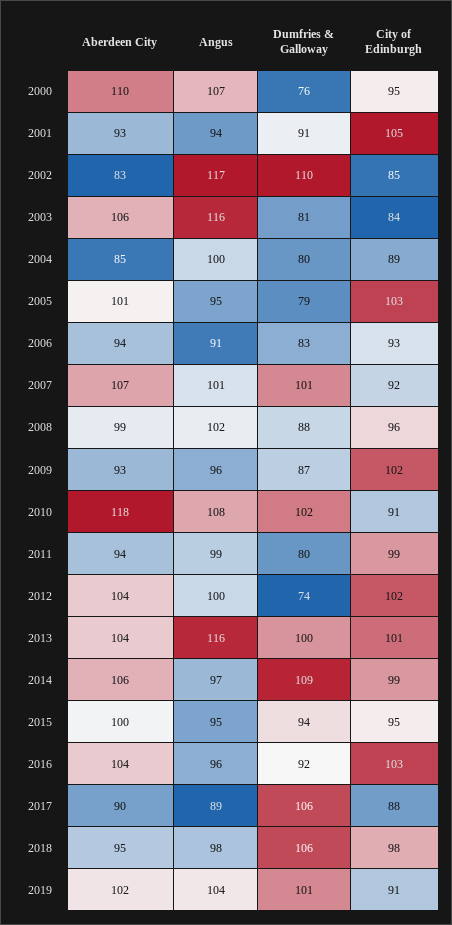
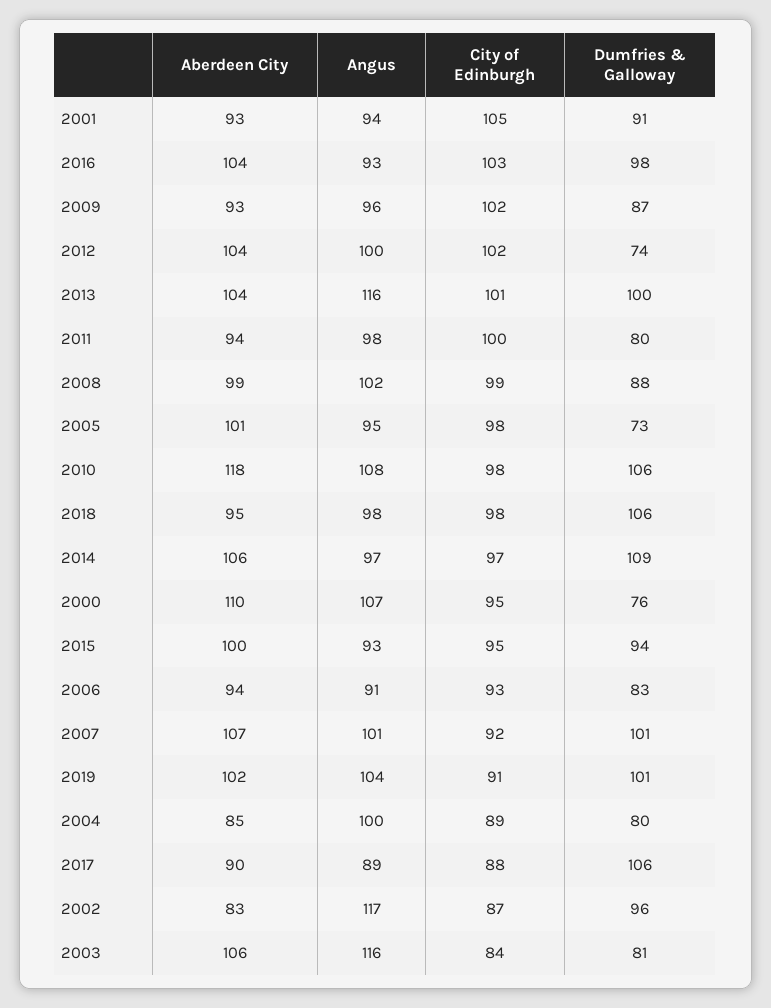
Dumfries & Galloway, 2002: 110 -> 96
City of Edinburgh, 2002: 85 -> 87
Dumfries & Galloway, 2005: 79 -> 73
City of Edinburgh, 2005: 103 -> 98
City of Edinburgh, 2008: 96 -> 99
Dumfries & Galloway, 2010: 102 -> 106
City of Edinburgh, 2010: 91 -> 98
Angus, 2011: 99 -> 98
City of Edinburgh, 2011: 99 -> 100
City of Edinburgh, 2014: 99 -> 97
Angus, 2015: 95 -> 93
Angus, 2016: 96 -> 93
Dumfries & Galloway, 2016: 92 -> 98

